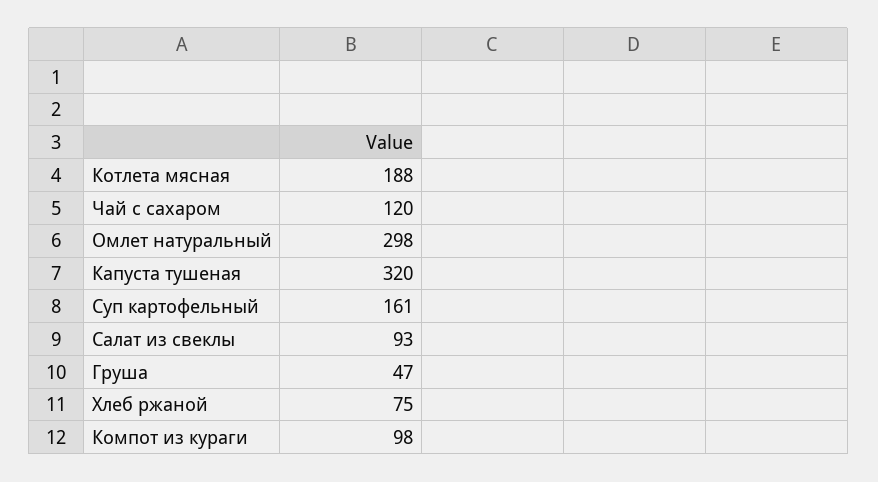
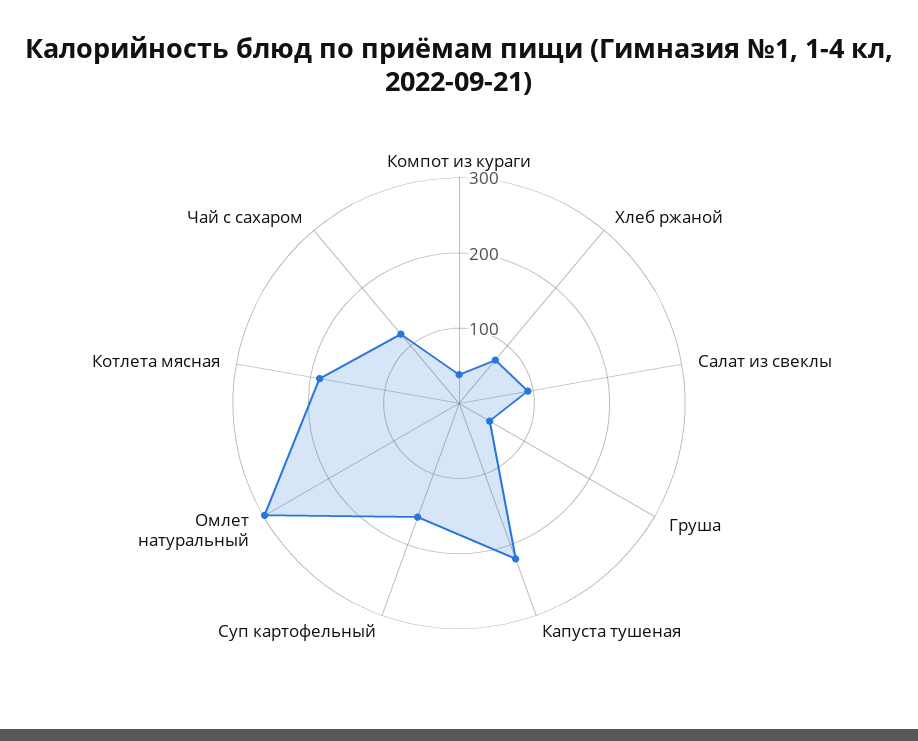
Капуста тушеная: 320 -> 220
Компот из кураги: 98 -> 40

